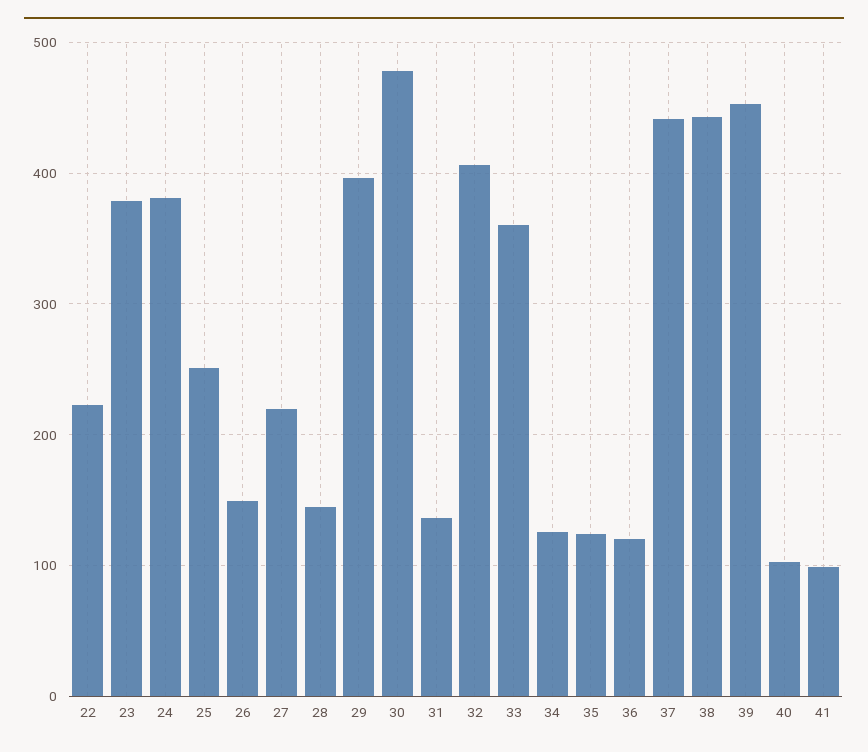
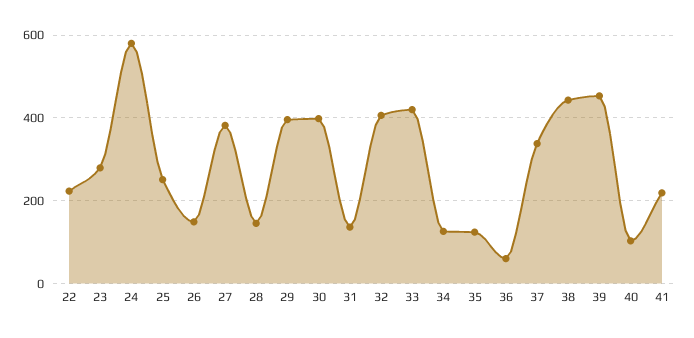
23: 380 -> 280
24: 380 -> 580
27: 220 -> 380
30: 480 -> 400
33: 360 -> 420
36: 120 -> 60
37: 440 -> 340
41: 100 -> 220

